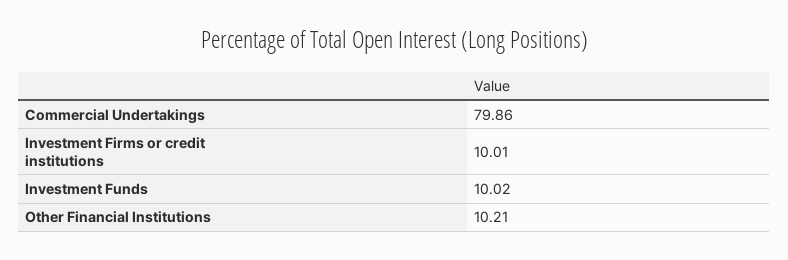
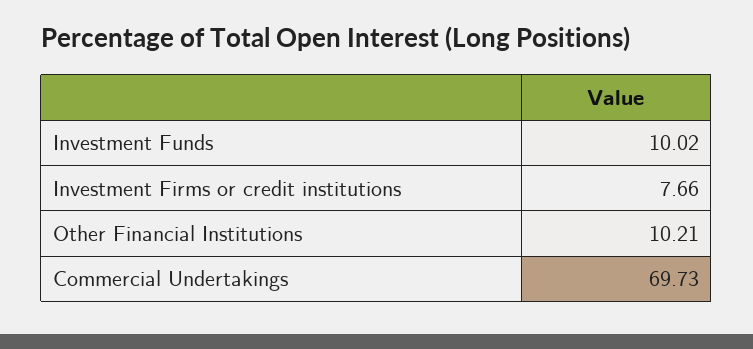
Commercial Undertakings: 79.86 -> 69.73
Investment Firms or credit institutions: 10.01 -> 7.66

